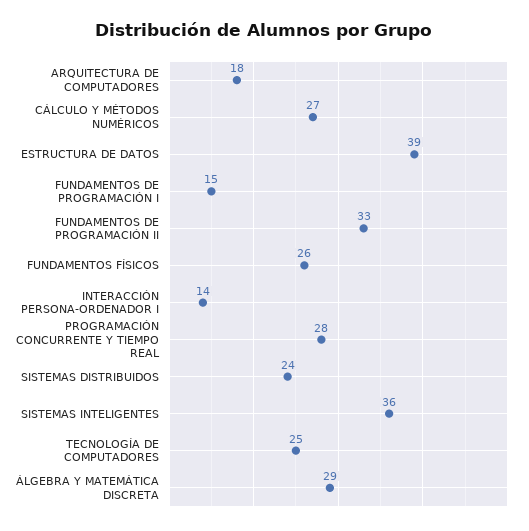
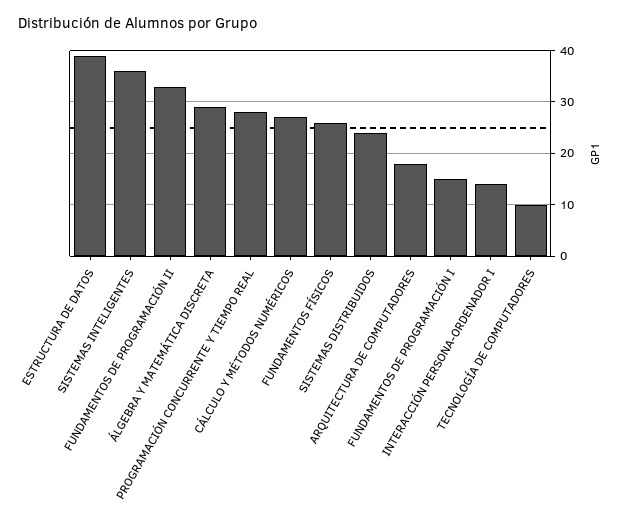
TECNOLOGÍA DE COMPUTADORES: 25 -> 10

